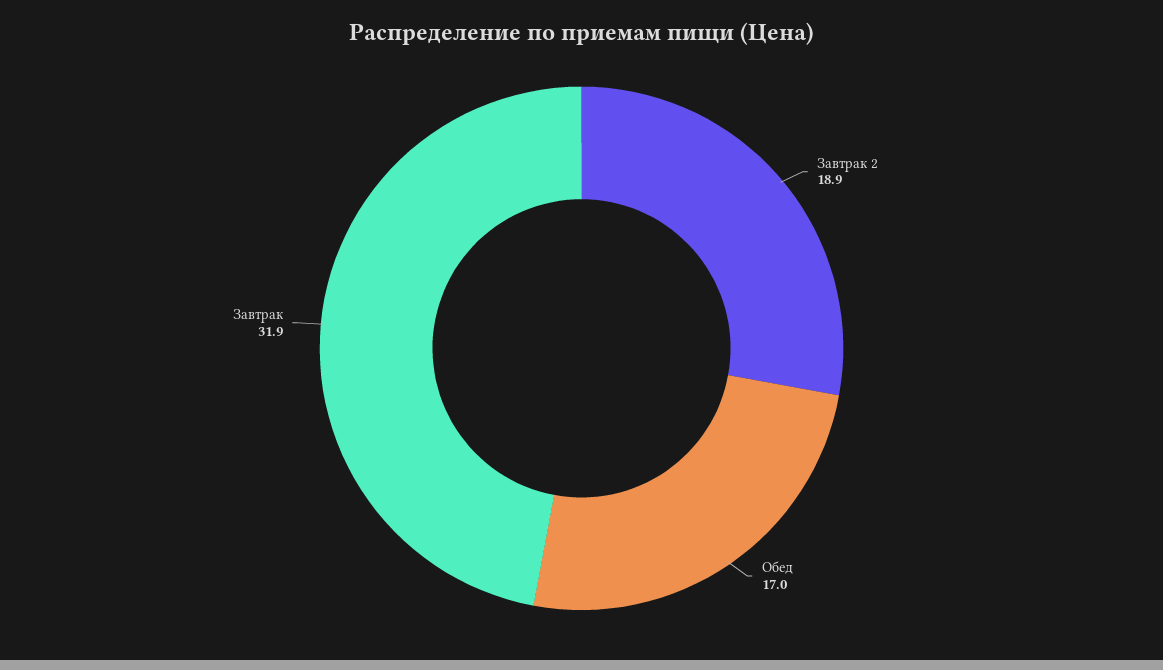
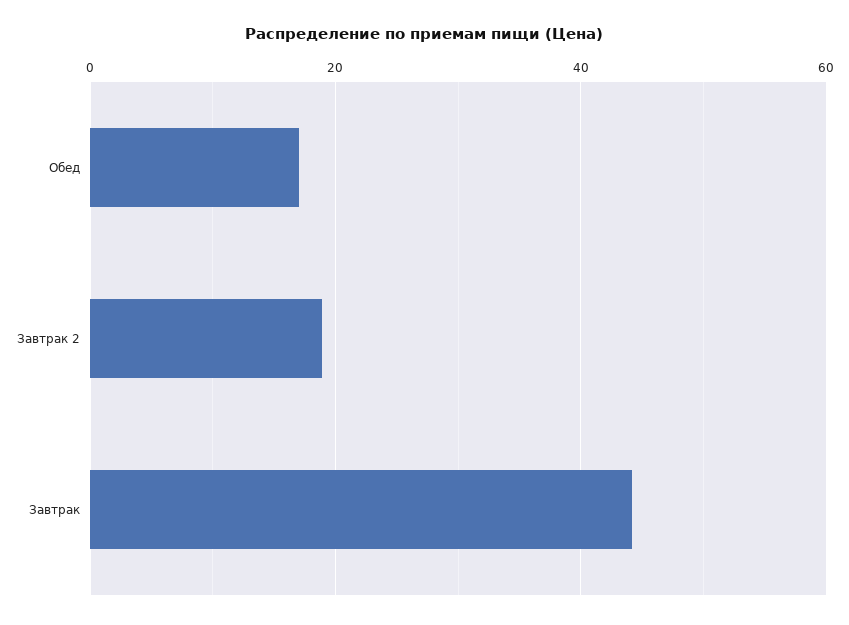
Завтрак: 31.9 -> 44

